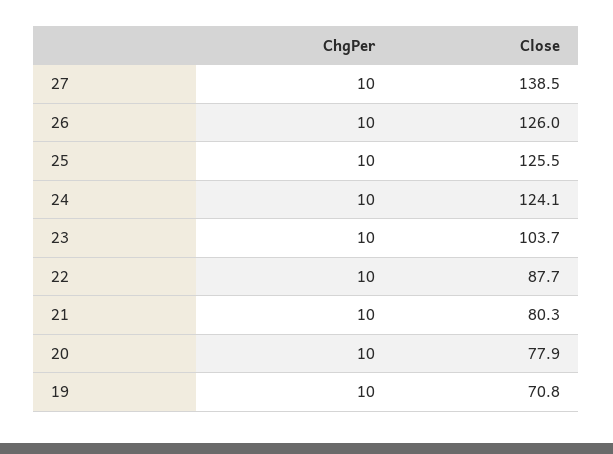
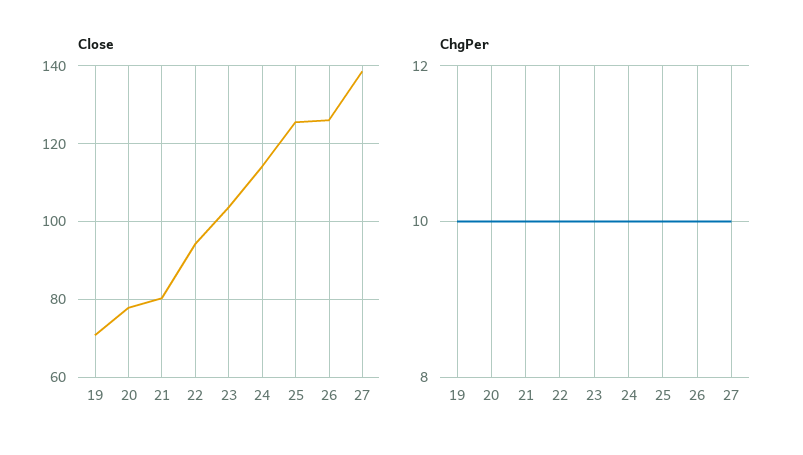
Close, 24: 124.1 -> 114
Close, 22: 87.7 -> 94

